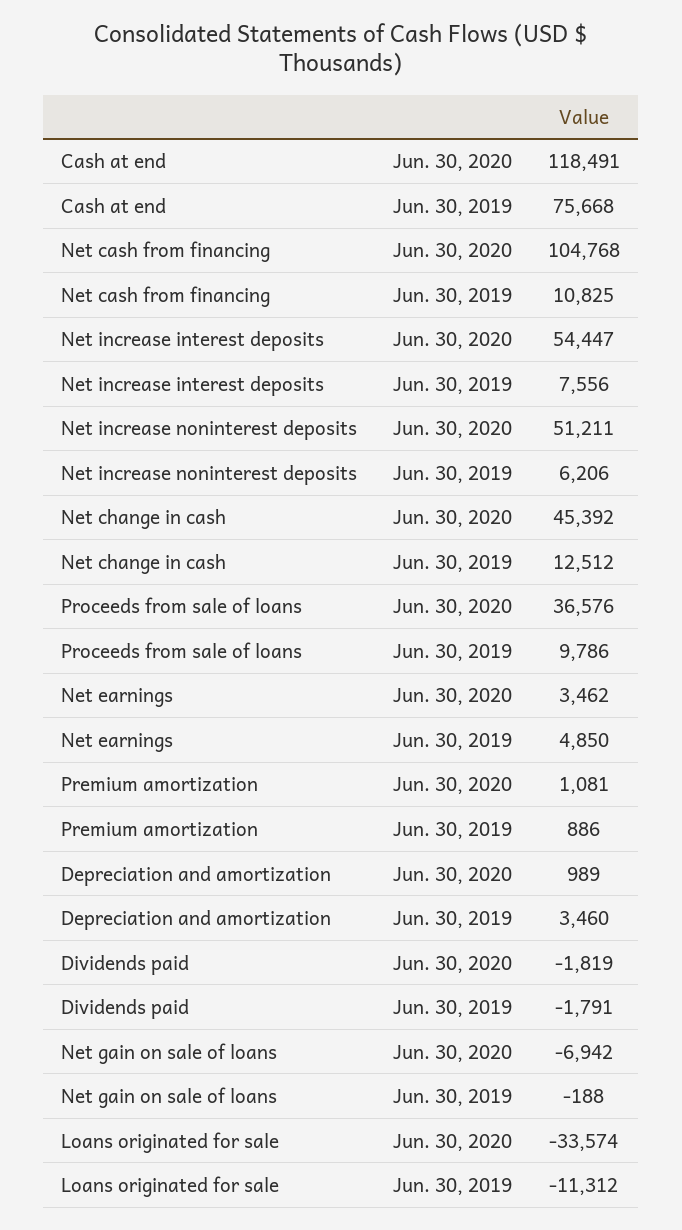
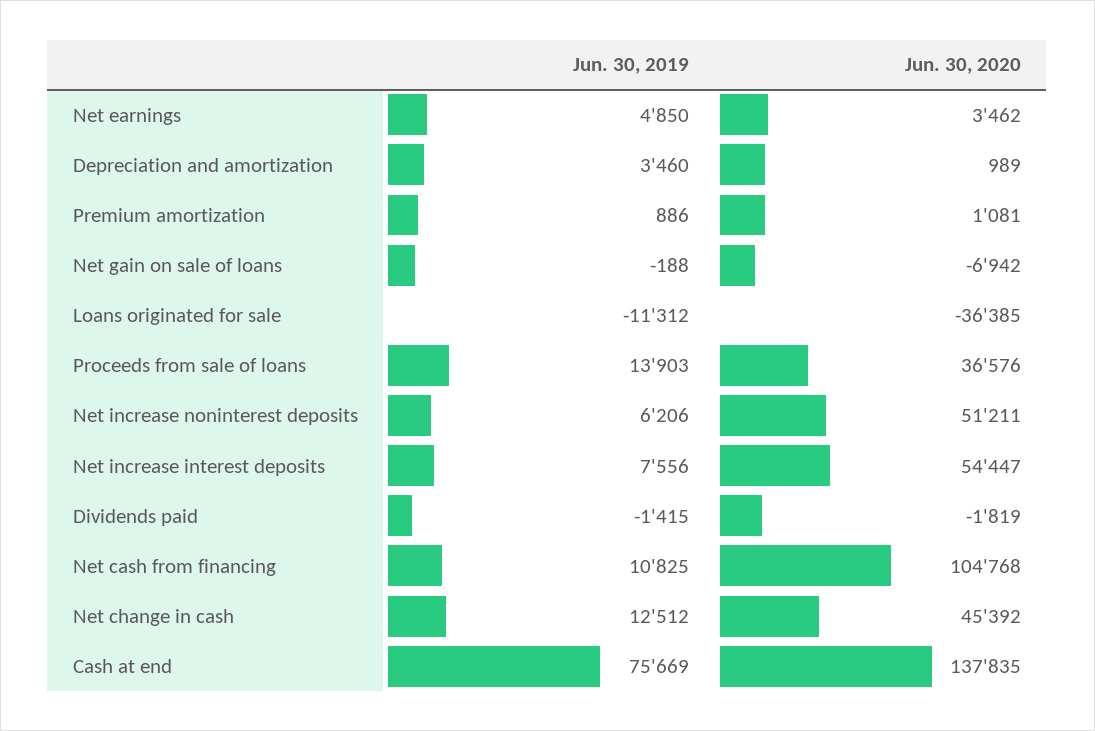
Cash at end, Jun. 30, 2020: 118491 -> 137835
Cash at end, Jun. 30, 2019: 75668 -> 75669
Proceeds from sale of loans, Jun. 30, 2019: 9786 -> 13903
Dividends paid, Jun. 30, 2019: -1791 -> -1415
Loans originated for sale, Jun. 30, 2020: -33574 -> -36385

